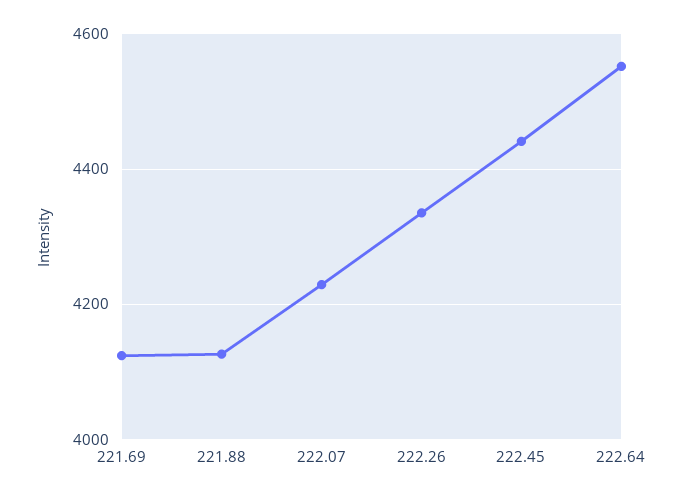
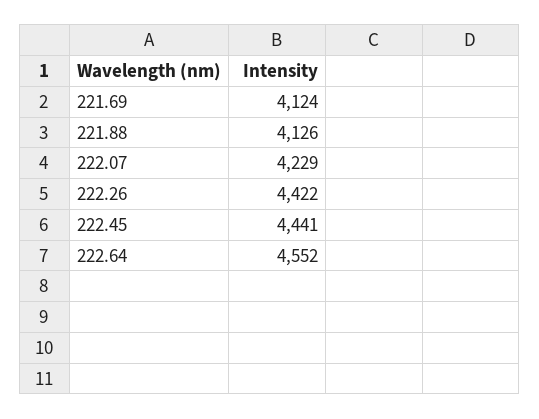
222.26: 4340 -> 4422

